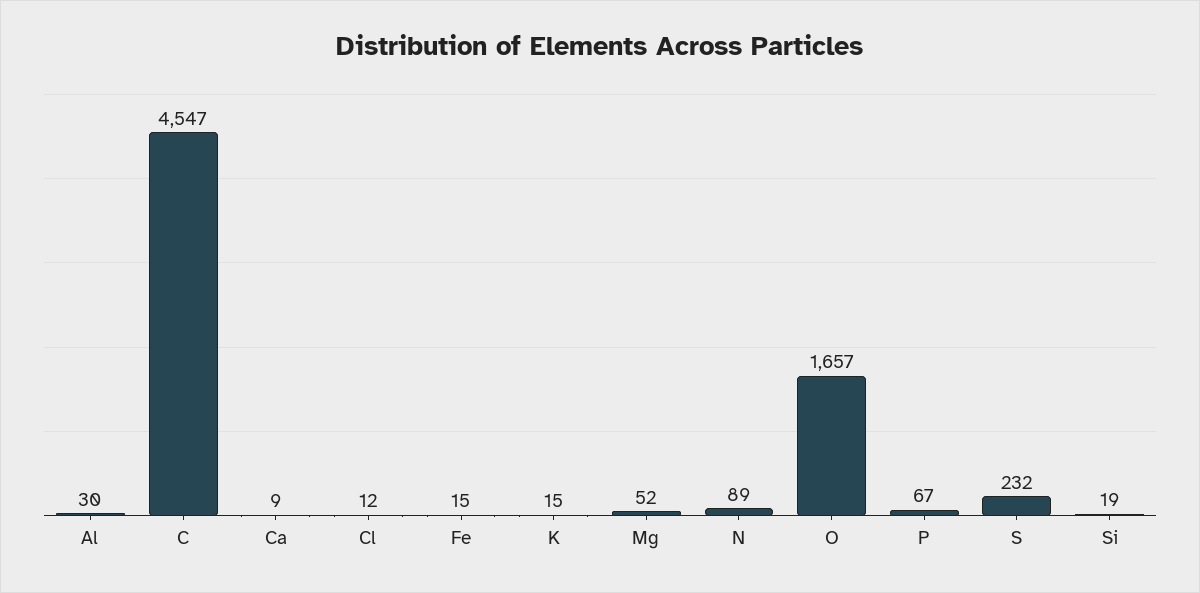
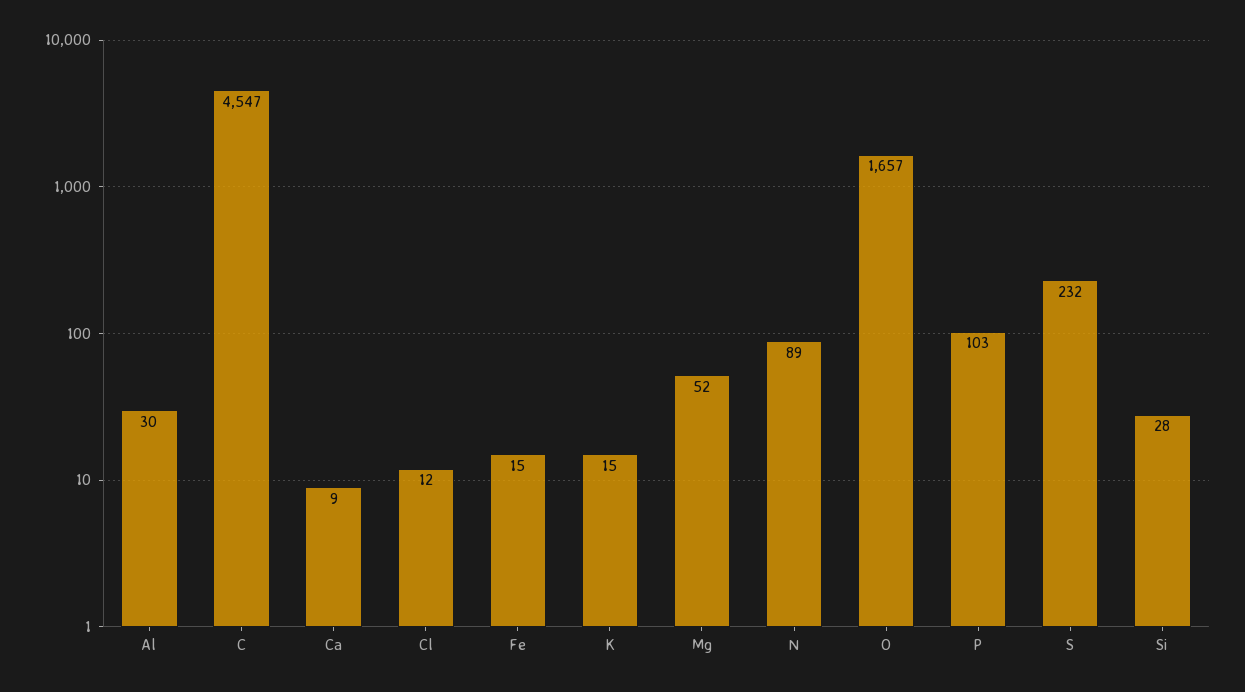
P: 67 -> 103
Si: 19 -> 28

